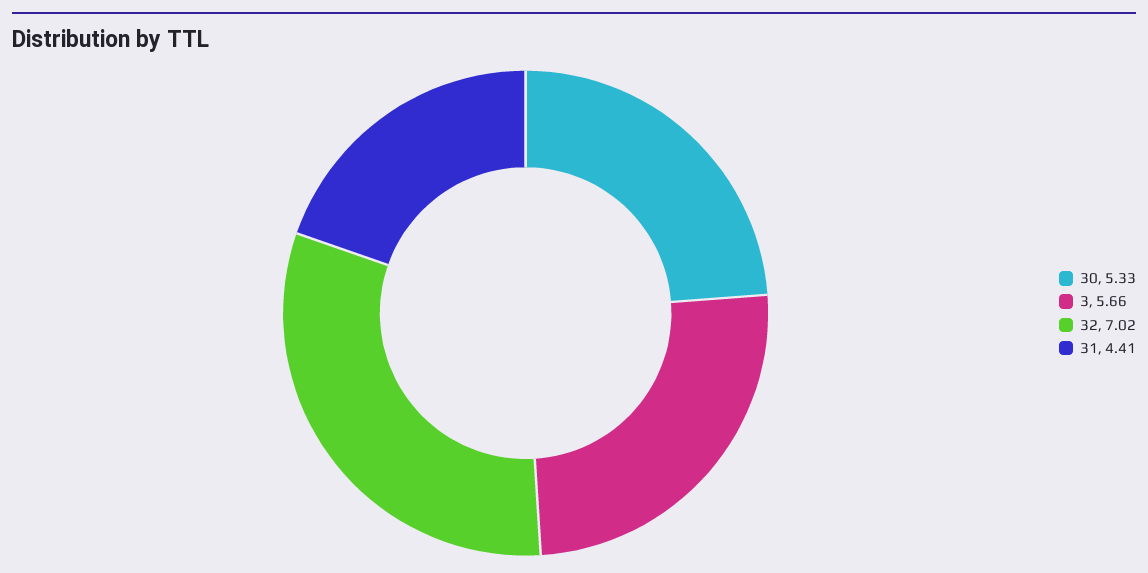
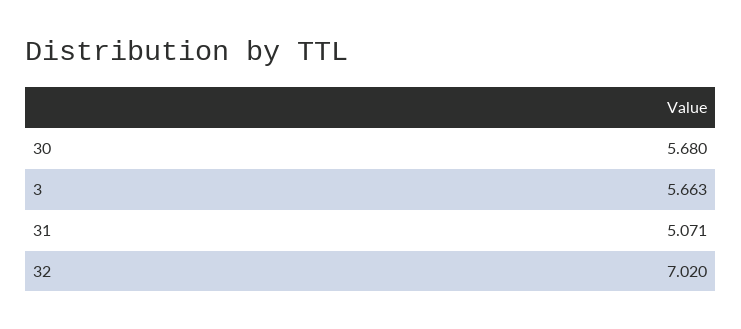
30: 5.33 -> 5.68
31: 4.41 -> 5.071

